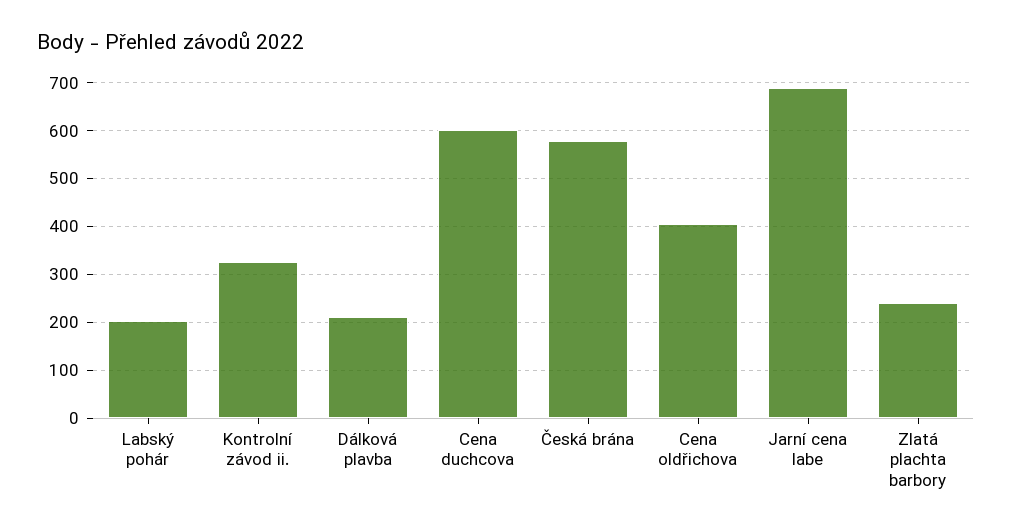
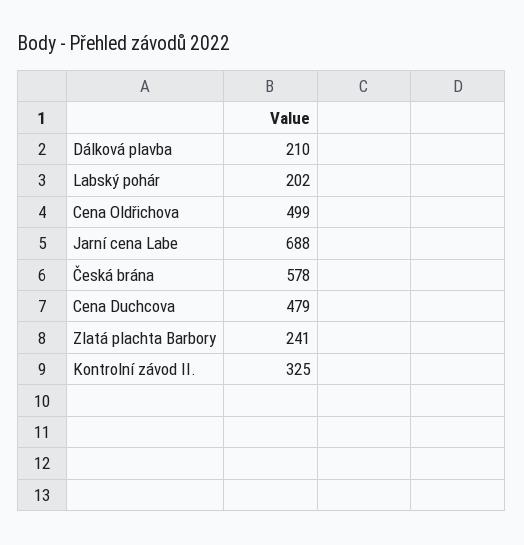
Cena duchcova: 600 -> 479
Cena oldřichova: 400 -> 499

